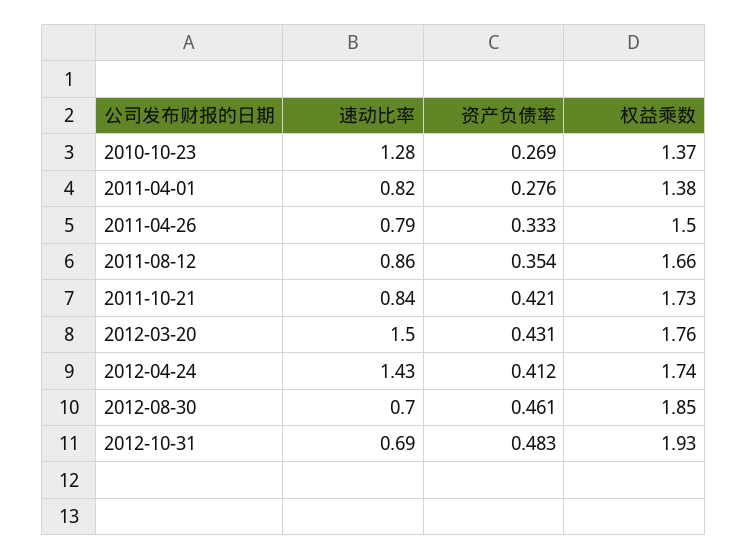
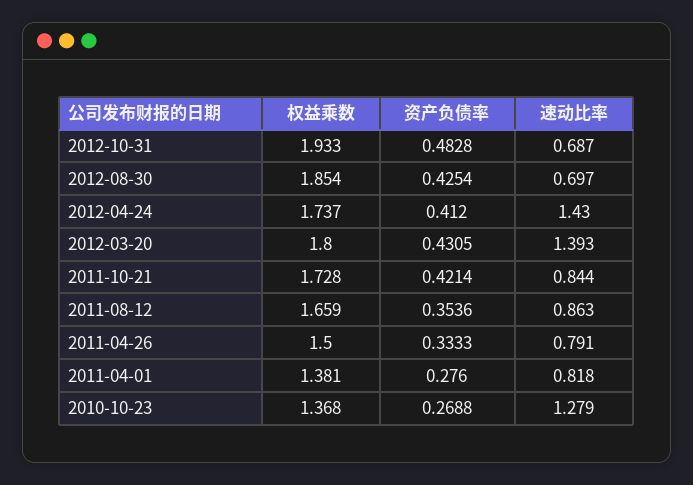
速动比率, 2012-03-20: 1.5 -> 1.393
权益乘数, 2012-03-20: 1.76 -> 1.8
资产负债率, 2012-08-30: 0.461 -> 0.4254

